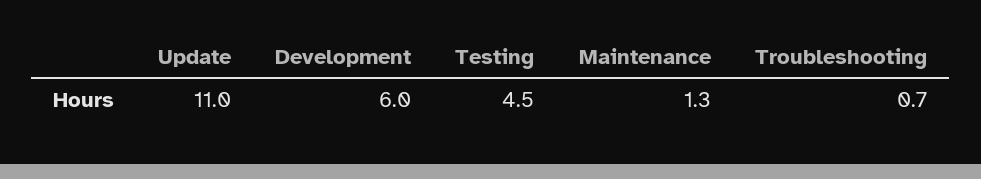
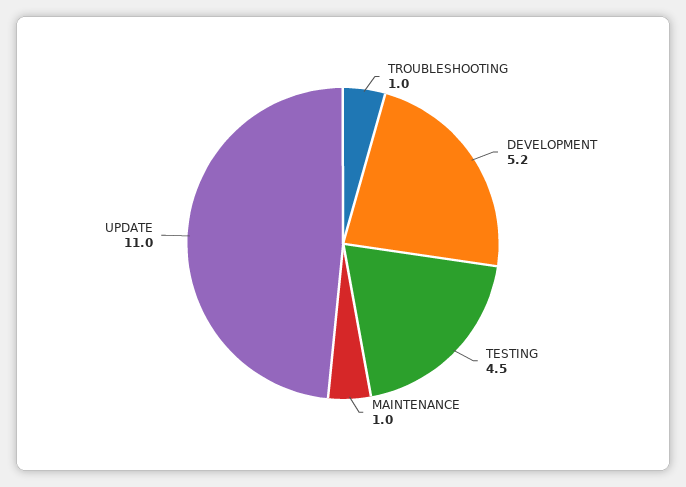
Development: 6 -> 5.2
Maintenance: 1.3 -> 1
Troubleshooting: 0.7 -> 1

